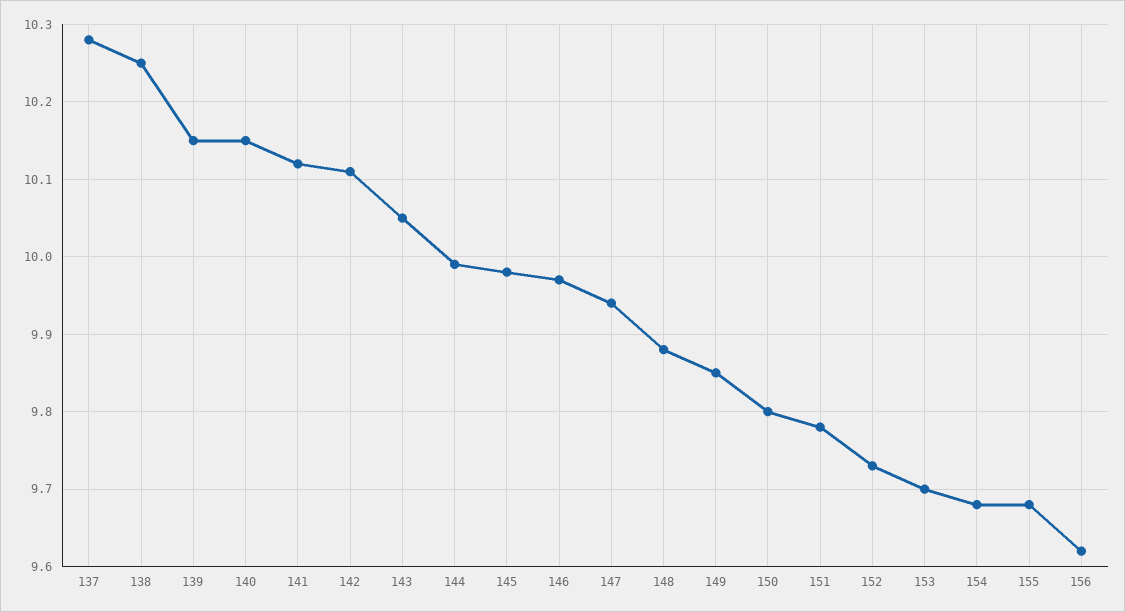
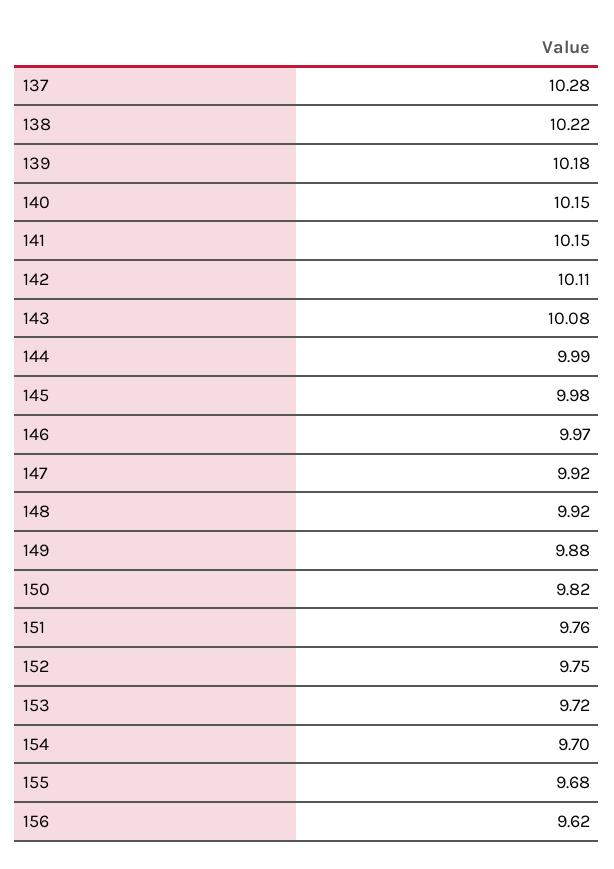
138: 10.25 -> 10.22
139: 10.15 -> 10.18
141: 10.12 -> 10.15
143: 10.05 -> 10.08
147: 9.94 -> 9.92
148: 9.88 -> 9.92
149: 9.85 -> 9.88
150: 9.8 -> 9.82
151: 9.78 -> 9.76
152: 9.73 -> 9.75
153: 9.7 -> 9.72
154: 9.68 -> 9.7

